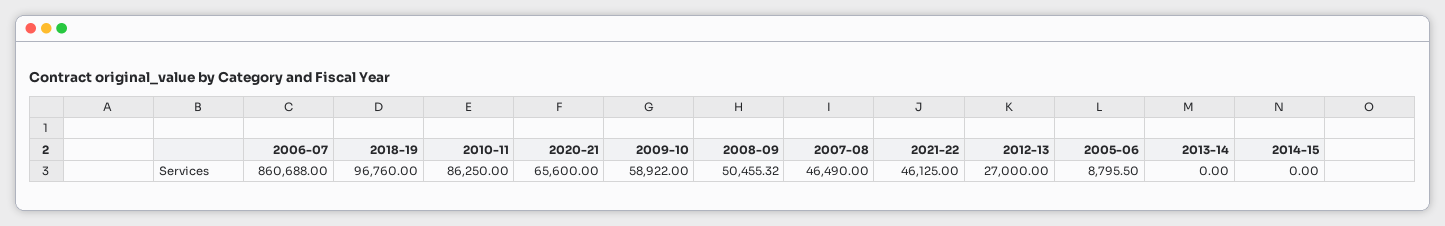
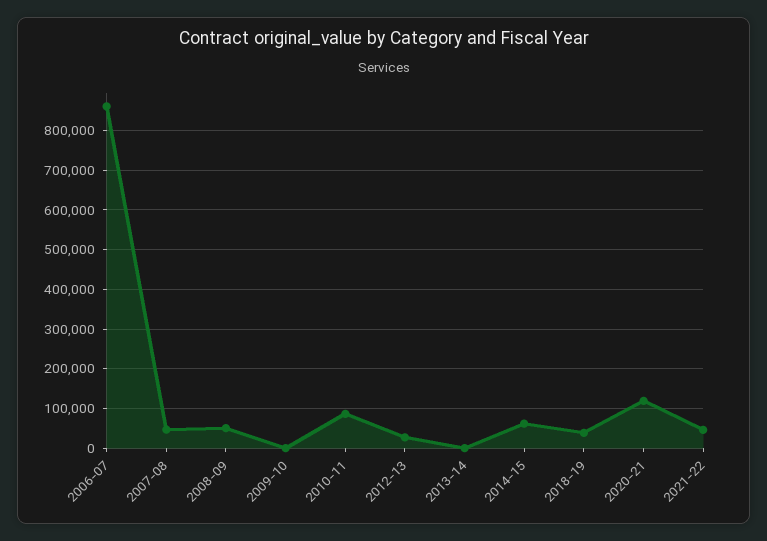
2018-19: 96760 -> 40000
2020-21: 65600 -> 120000
2009-10: 58922 -> 0
2005-06: 8795.5 -> none
2014-15: 0 -> 60000

